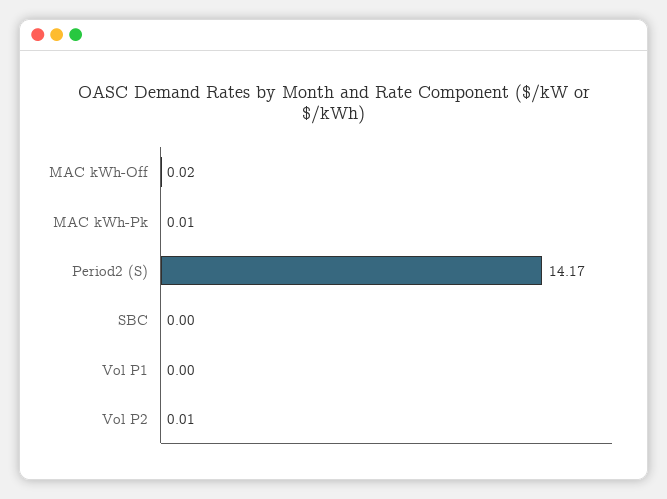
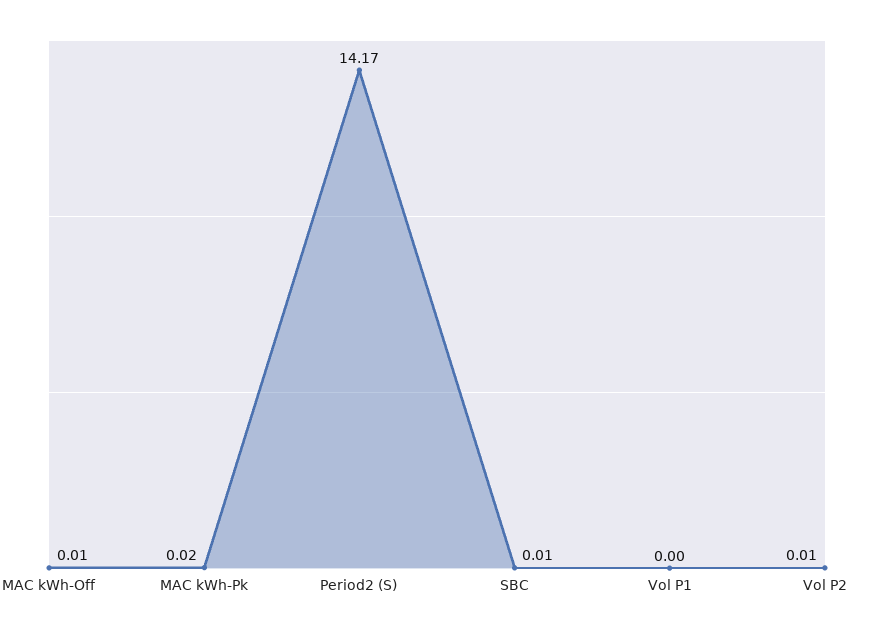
MAC kWh-Off: 0.02 -> 0.01
MAC kWh-Pk: 0.01 -> 0.02
SBC: 0 -> 0.01

